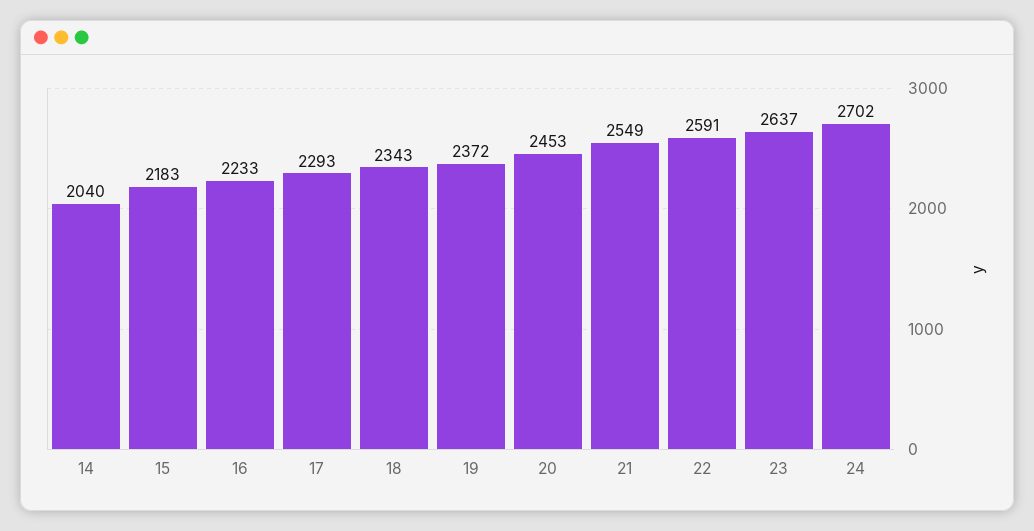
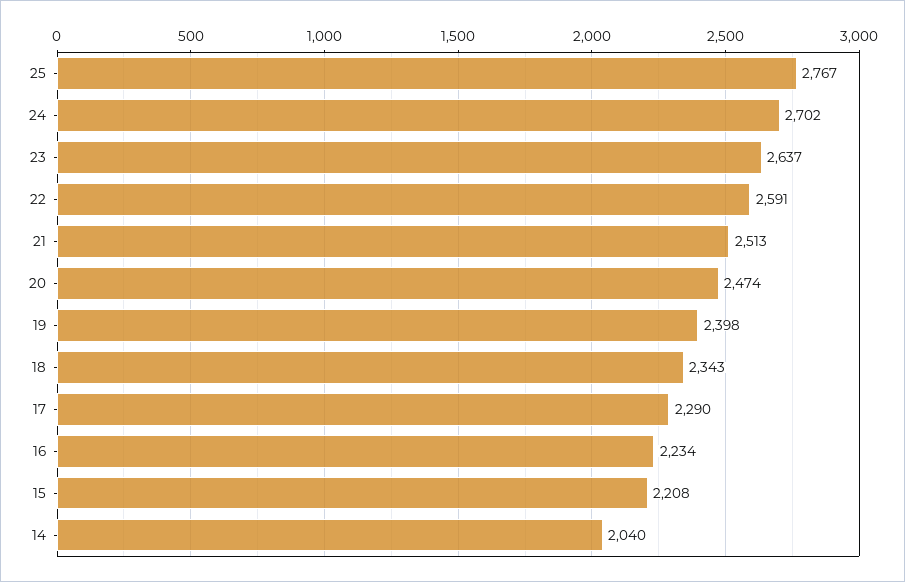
15: 2183 -> 2208
16: 2233 -> 2234
17: 2293 -> 2290
19: 2372 -> 2398
20: 2453 -> 2474
21: 2549 -> 2513
25: none -> 2767

